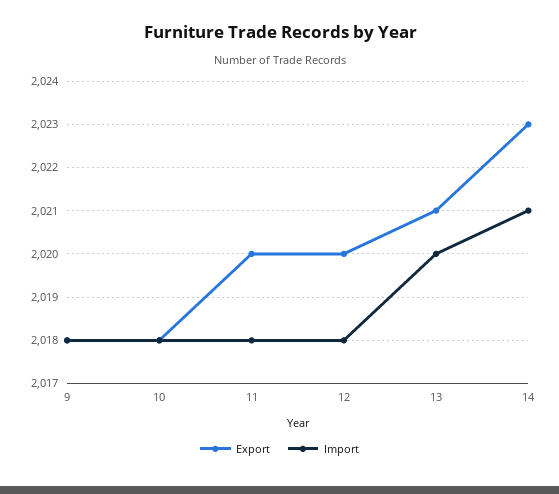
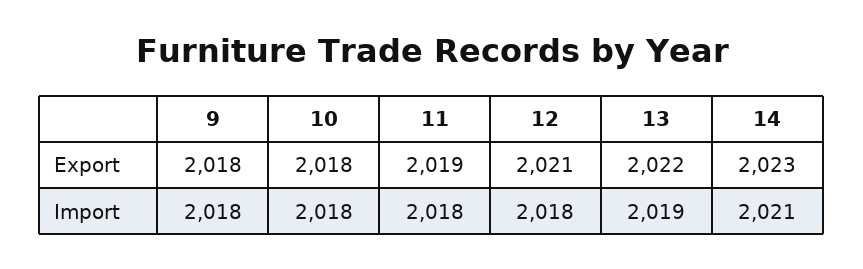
Export, 11: 2020 -> 2019
Export, 12: 2020 -> 2021
Export, 13: 2021 -> 2022
Import, 13: 2020 -> 2019

